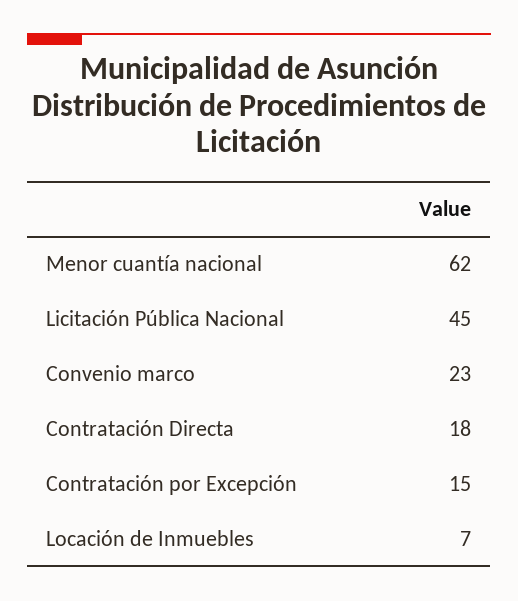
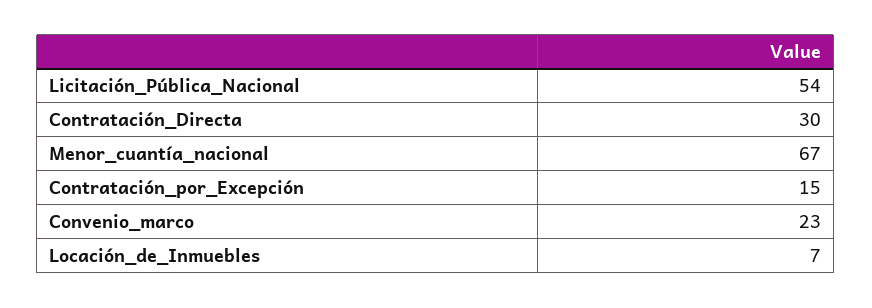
Menor cuantía nacional: 62 -> 67
Licitación Pública Nacional: 45 -> 54
Contratación Directa: 18 -> 30

